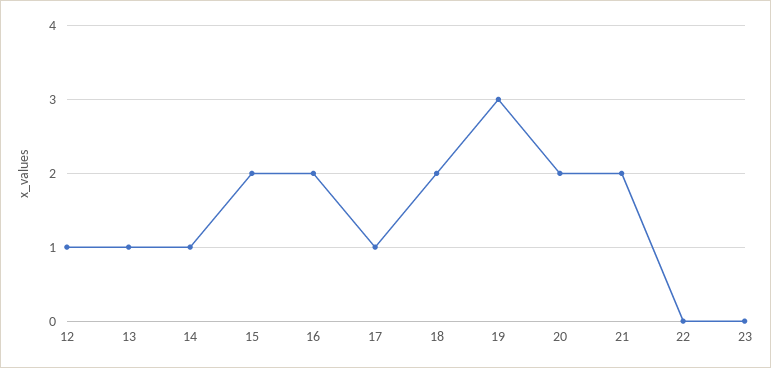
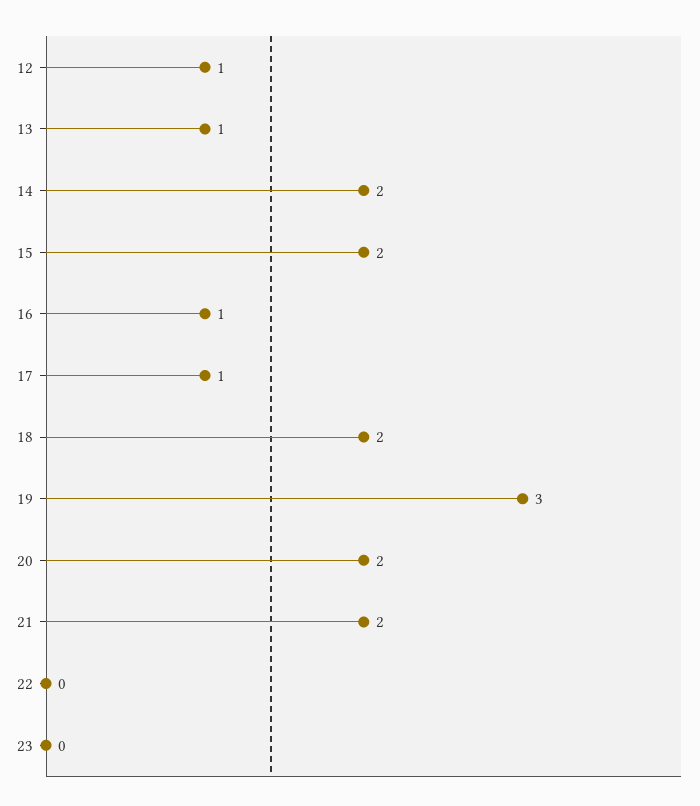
14: 1 -> 2
16: 2 -> 1

